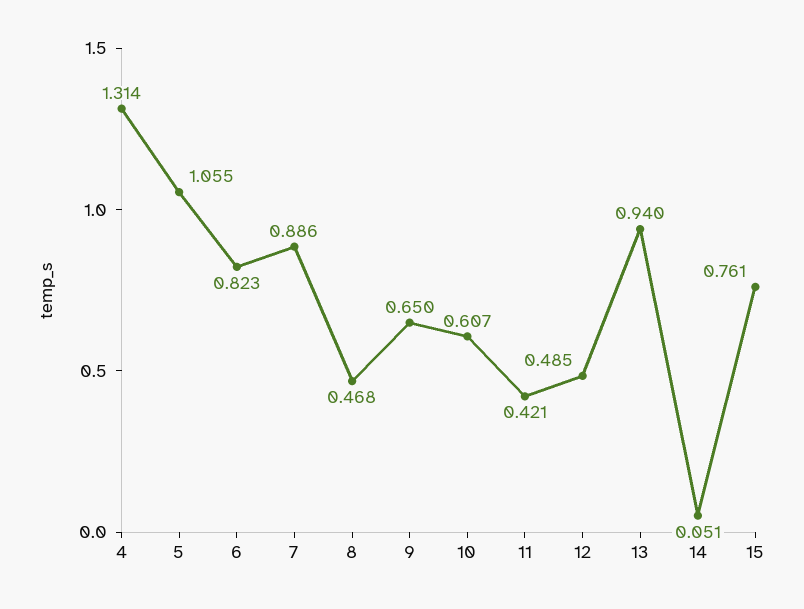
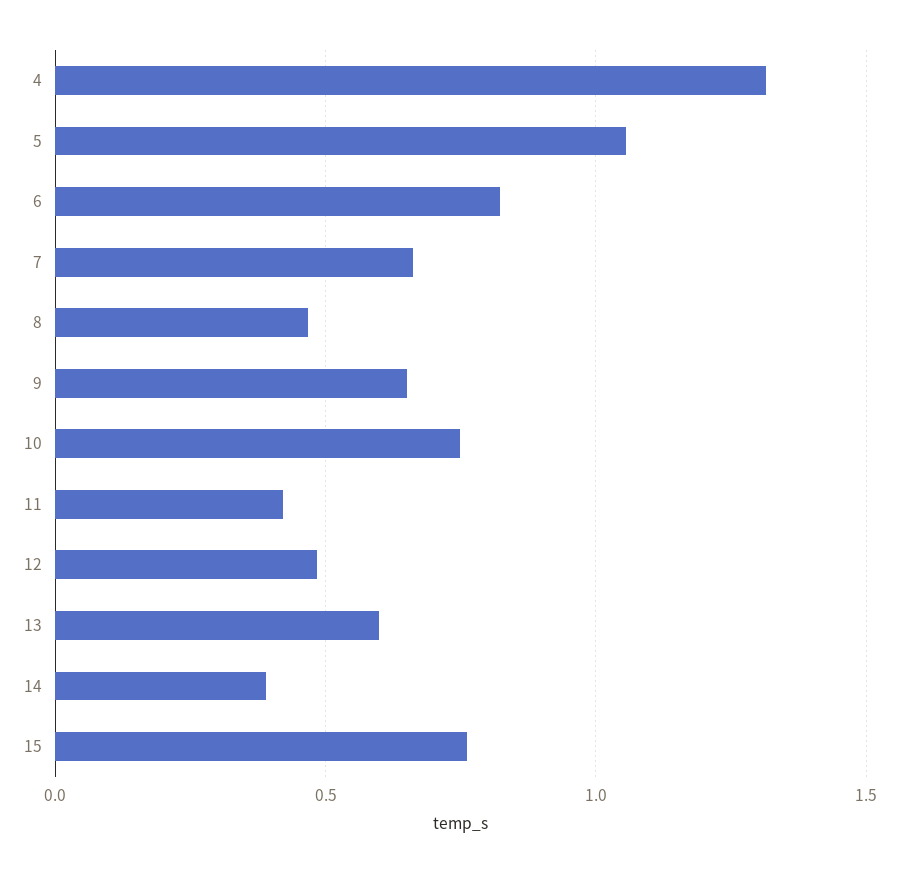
7: 0.886 -> 0.65
10: 0.607 -> 0.75
13: 0.94 -> 0.6
14: 0.051 -> 0.4

